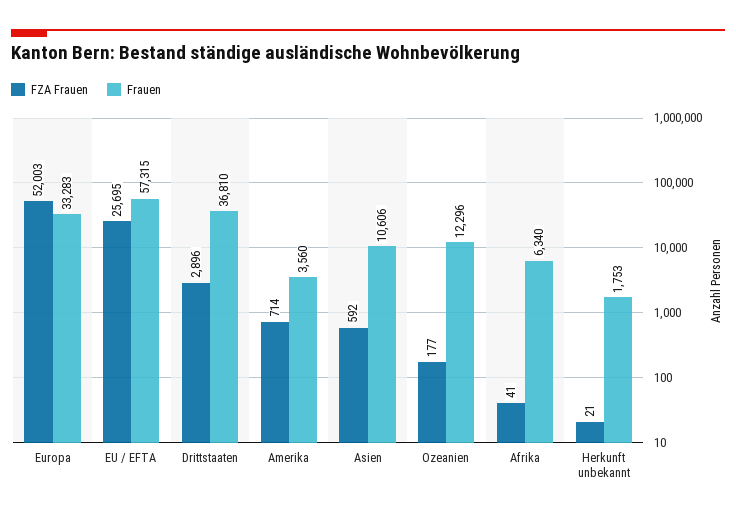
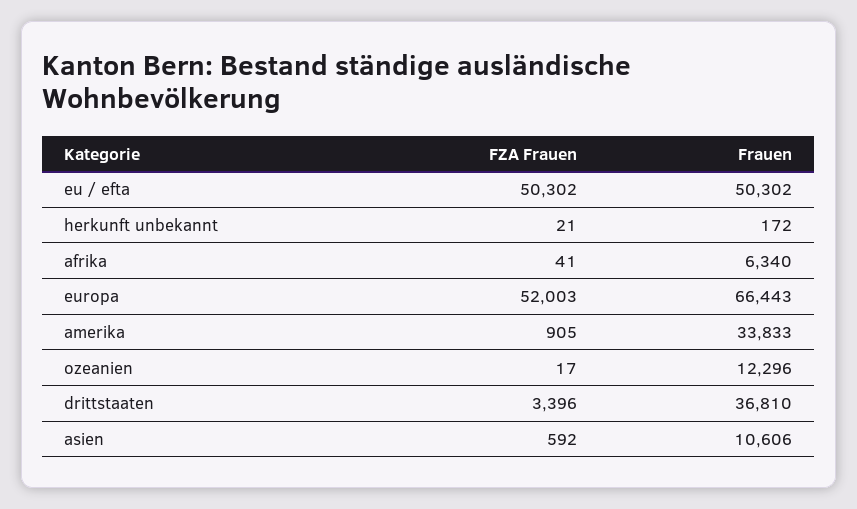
Frauen, Europa: 33283 -> 66443
FZA Frauen, EU / EFTA: 25695 -> 50302
Frauen, EU / EFTA: 57315 -> 50302
FZA Frauen, Drittstaaten: 2896 -> 3396
FZA Frauen, Amerika: 714 -> 905
Frauen, Amerika: 3560 -> 33833
FZA Frauen, Ozeanien: 177 -> 17
Frauen, Herkunft unbekannt: 1753 -> 172

